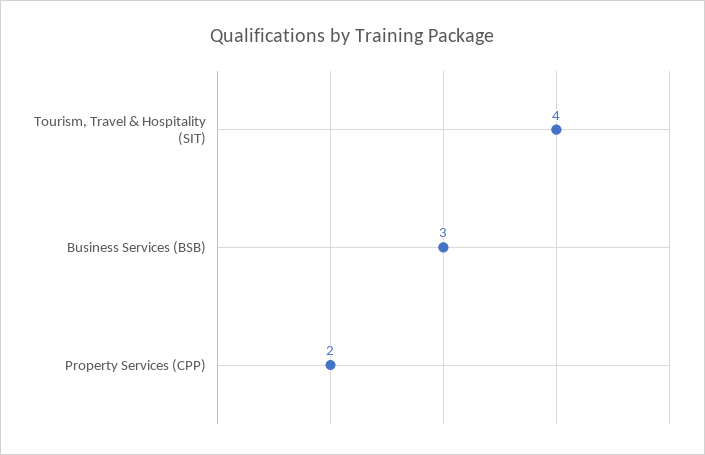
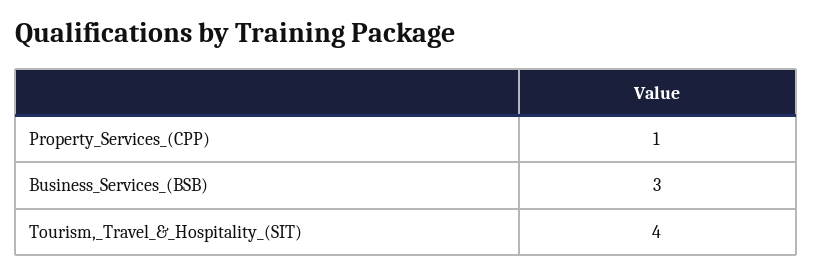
Property Services (CPP): 2 -> 1

